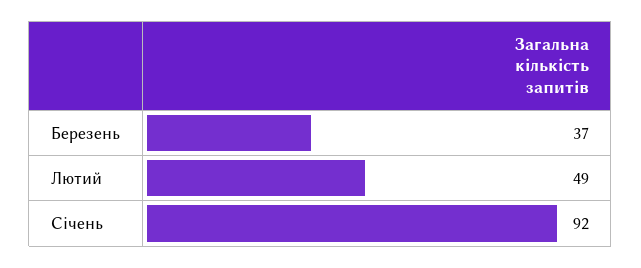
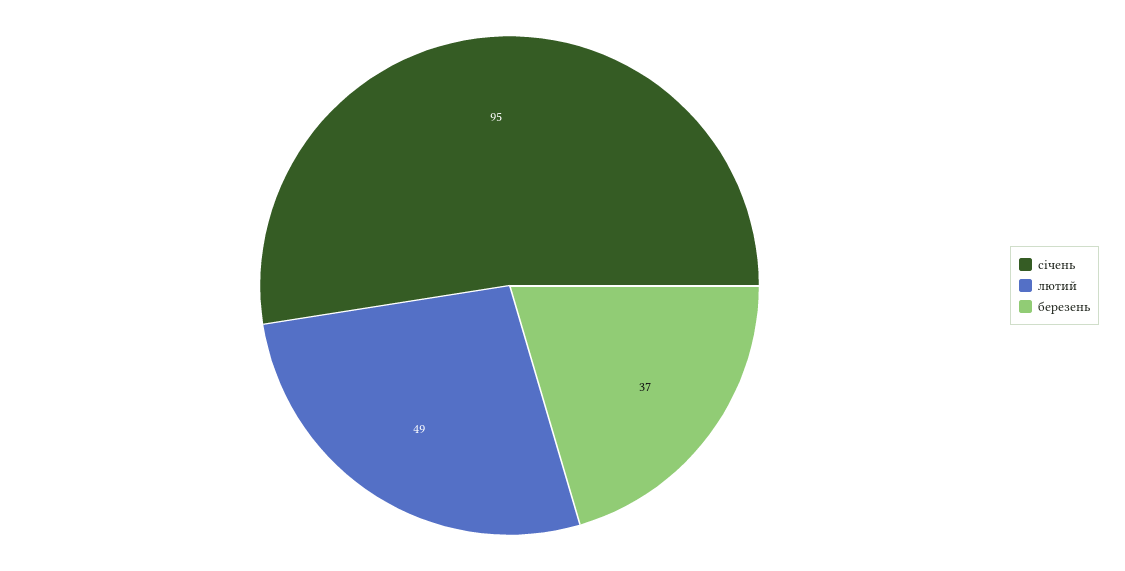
Січень: 92 -> 95

